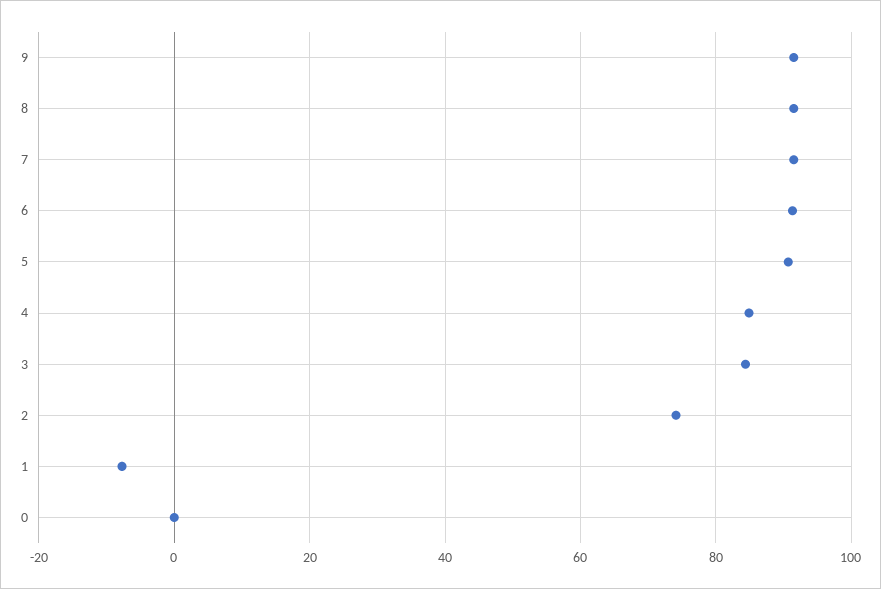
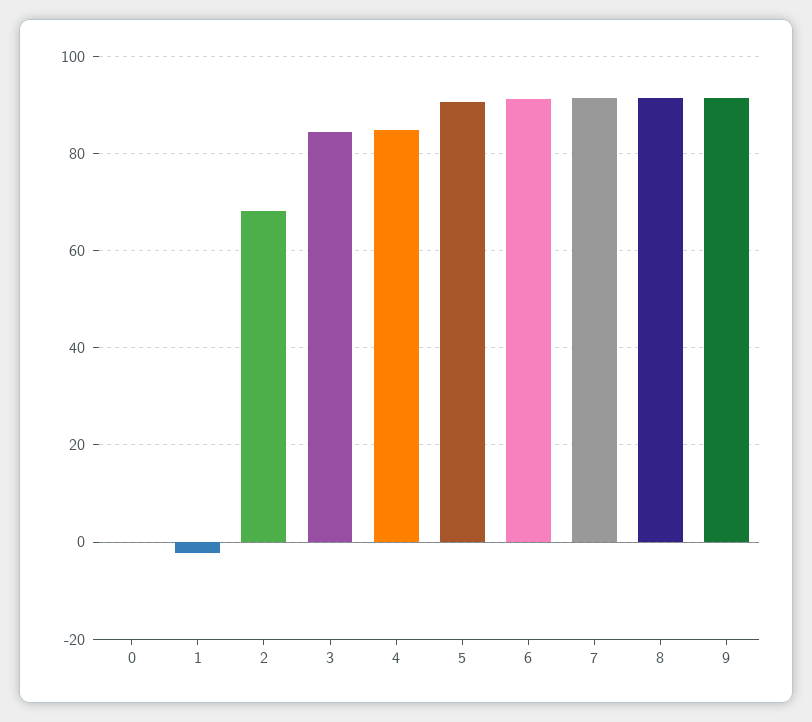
2: 74 -> 68
1: -8 -> -2

